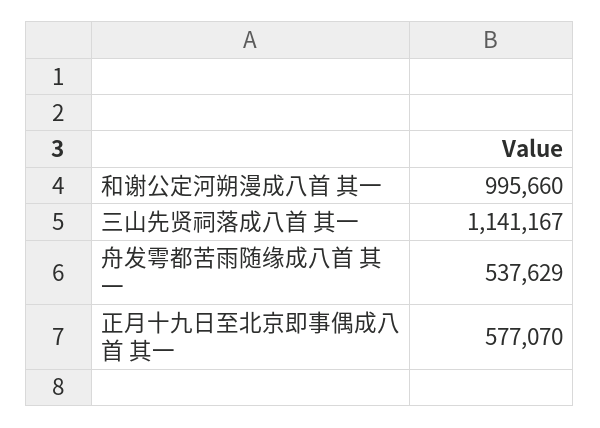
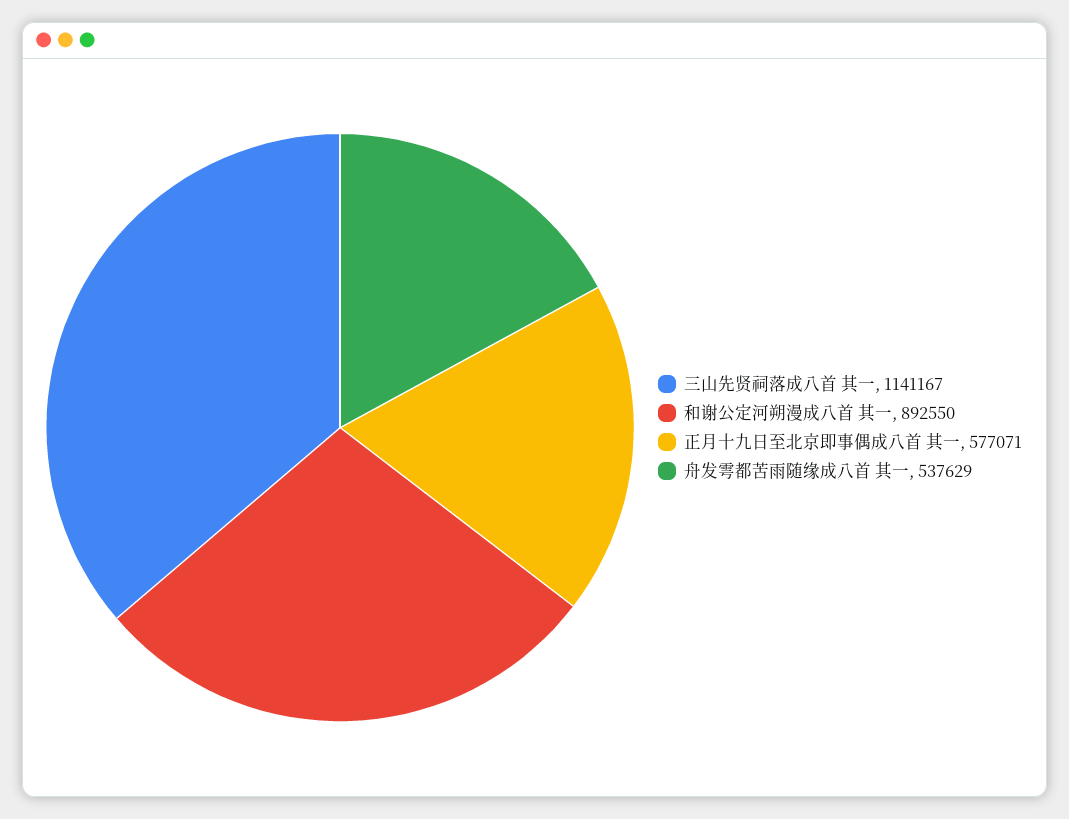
和谢公定河朔漫成八首 其一: 995660 -> 892550
正月十九日至北京即事偶成八首 其一: 577070 -> 577071

